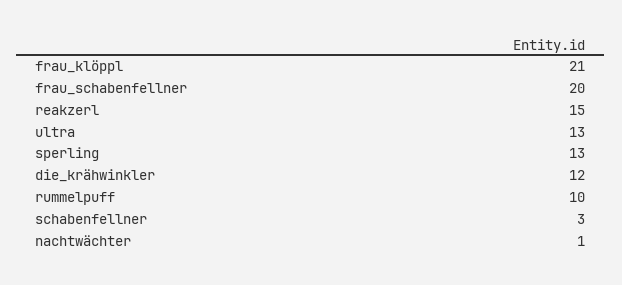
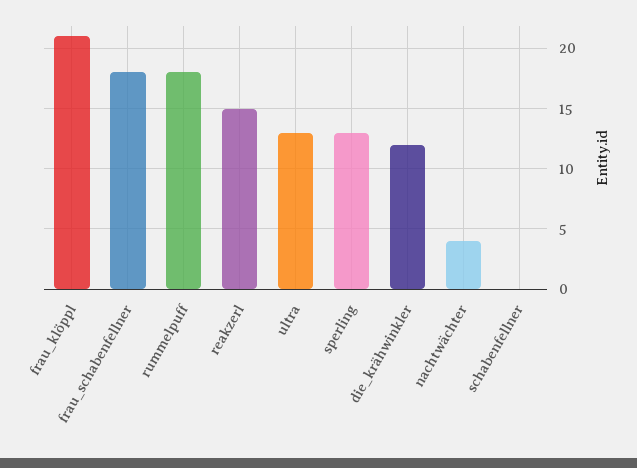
frau_schabenfellner: 20 -> 18
rummelpuff: 10 -> 18
schabenfellner: 3 -> 0
nachtwächter: 1 -> 4

